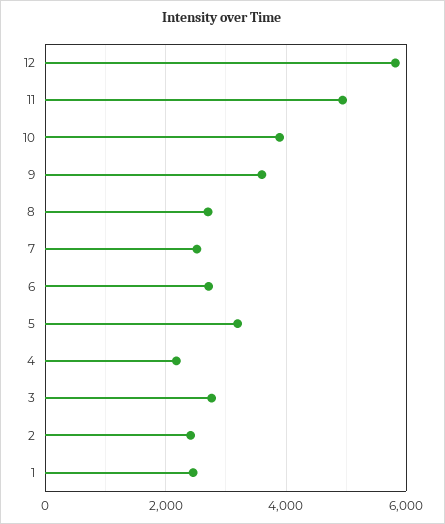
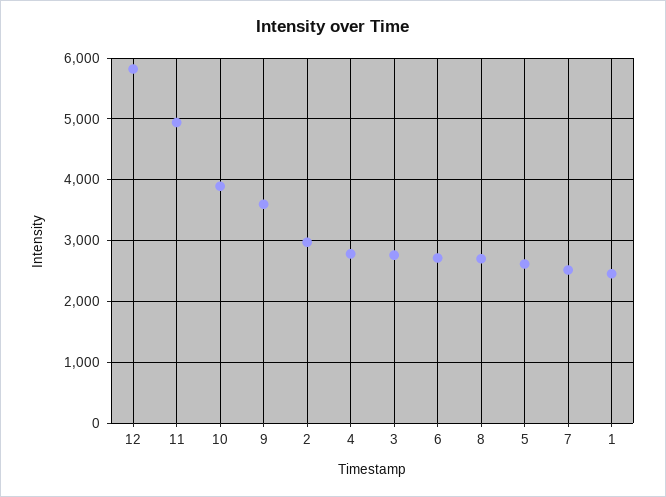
5: 3200 -> 2600
4: 2200 -> 2800
2: 2400 -> 3000

